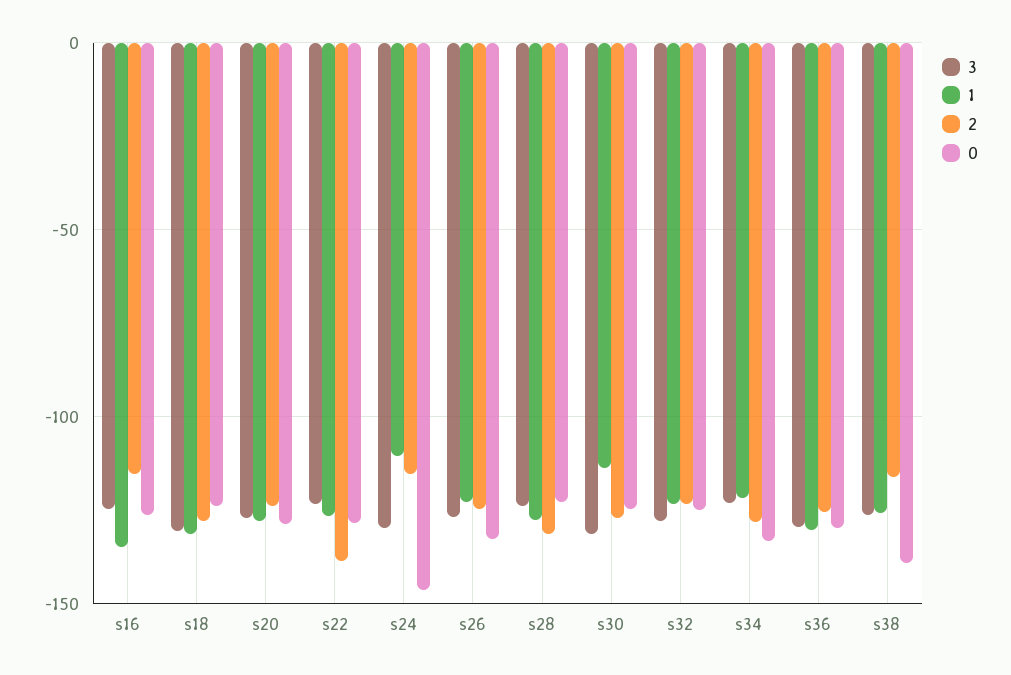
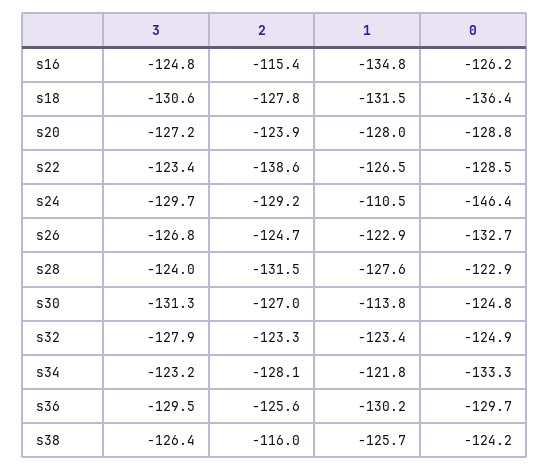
0, s18: -125 -> -136.4
2, s24: -115 -> -129.2
0, s38: -140 -> -124.2

